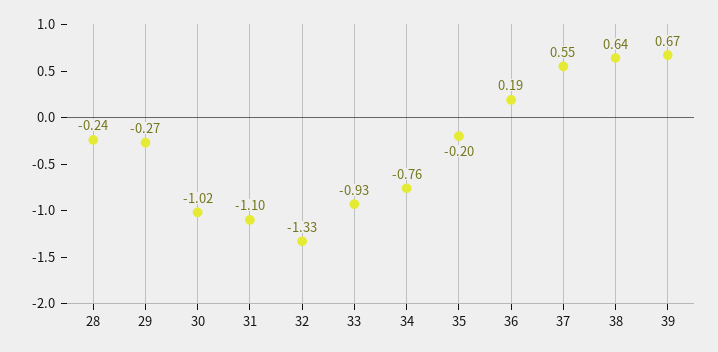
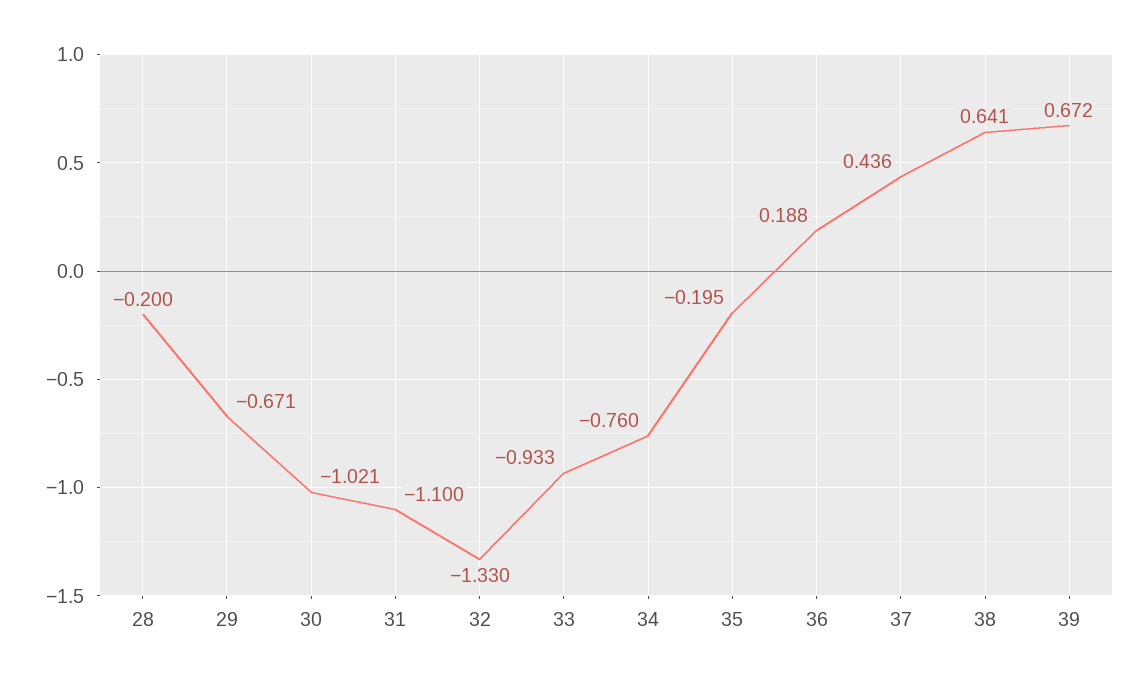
28: -0.24 -> -0.2
29: -0.27 -> -0.671
37: 0.55 -> 0.436

